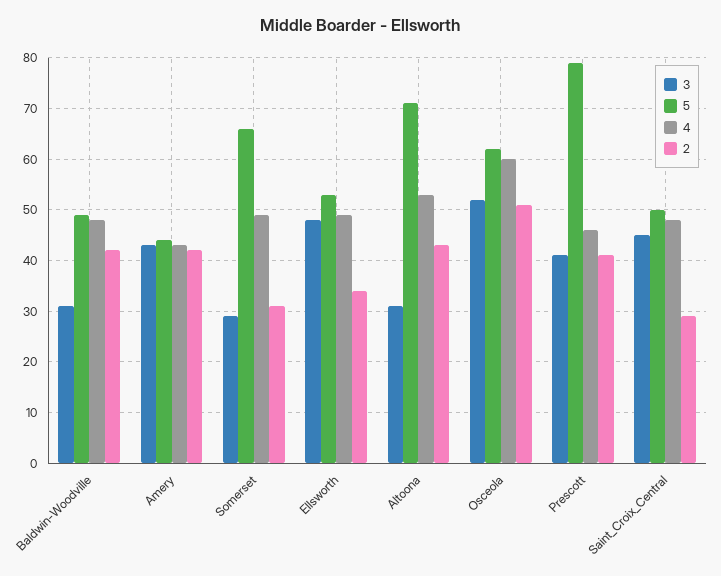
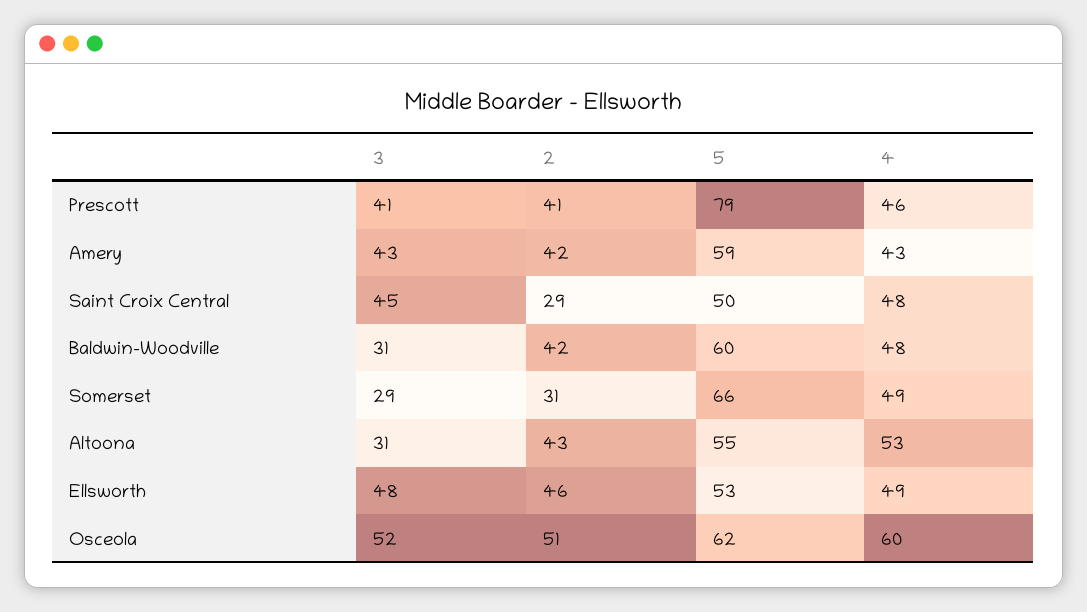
5, Baldwin-Woodville: 50 -> 60
5, Amery: 45 -> 59
2, Ellsworth: 35 -> 46
5, Altoona: 70 -> 55

